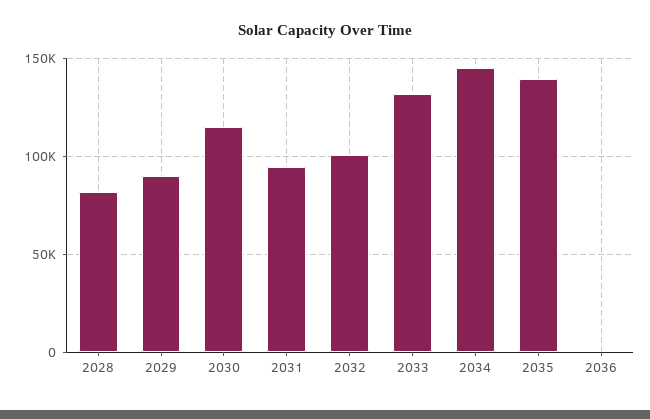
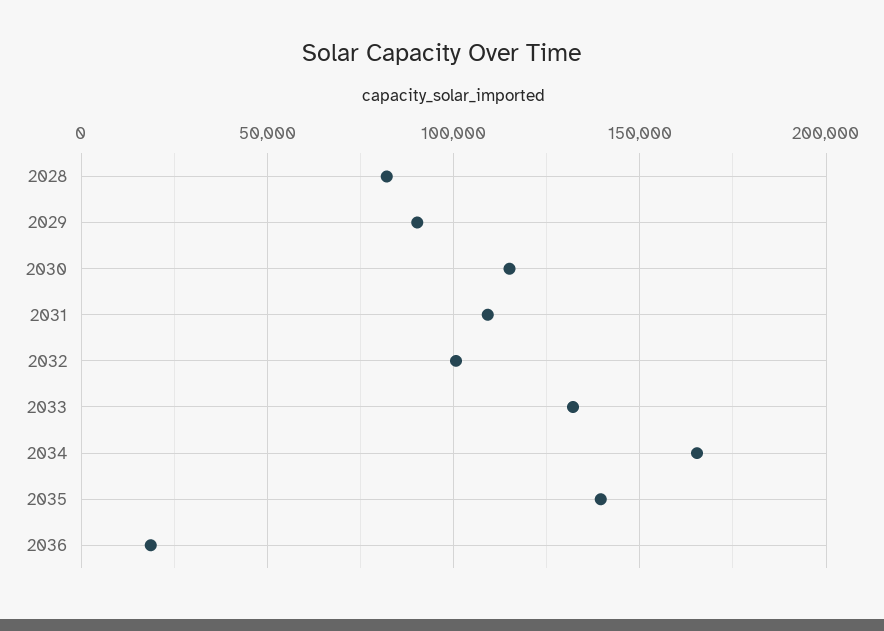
2031: 95000 -> 110000
2034: 145000 -> 165000
2036: 0 -> 20000

